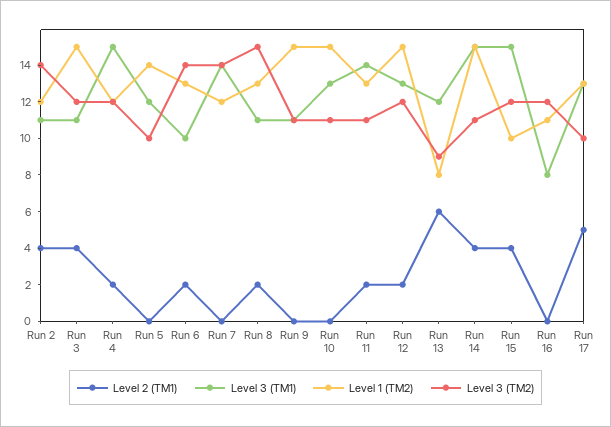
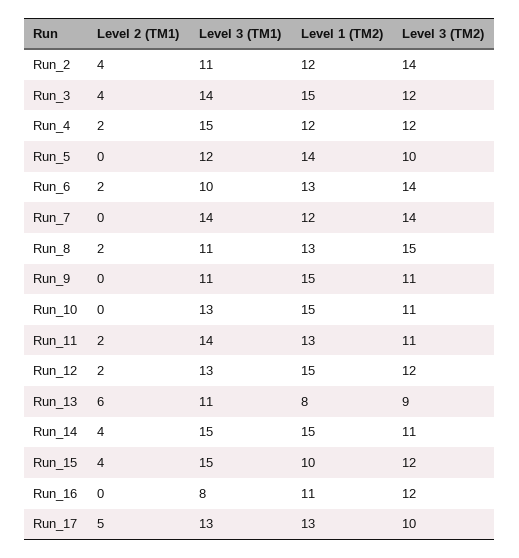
Level 3 (TM1), Run 3: 11 -> 14
Level 3 (TM1), Run 13: 12 -> 11

